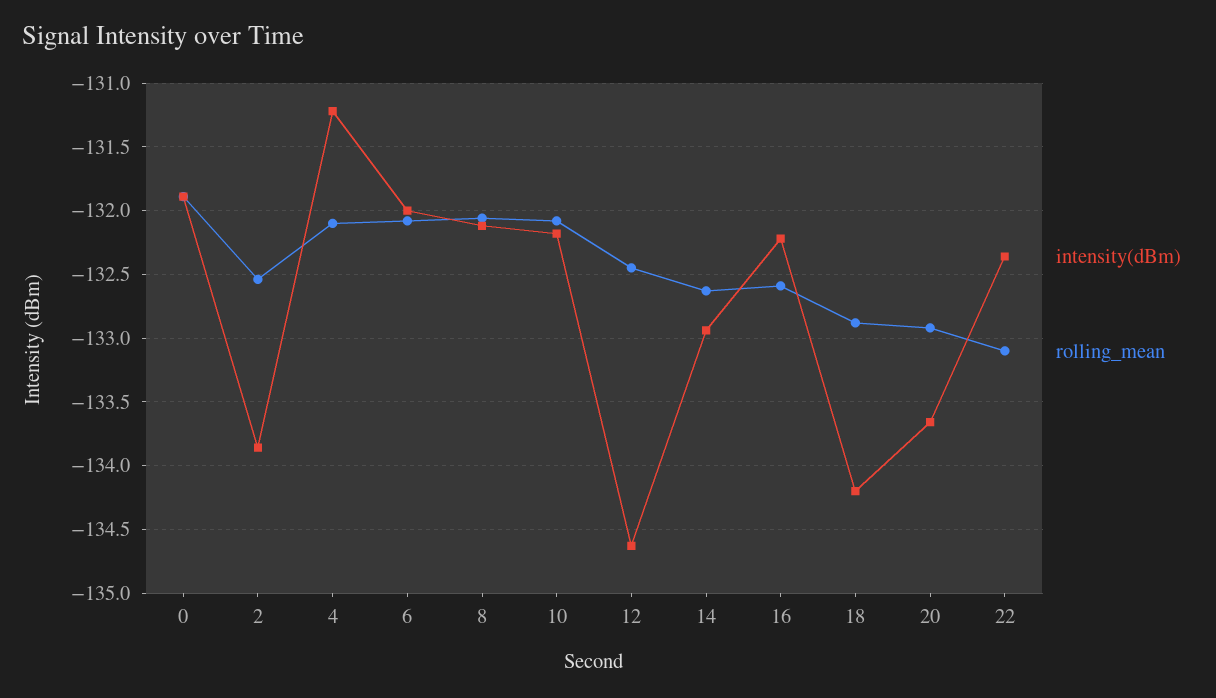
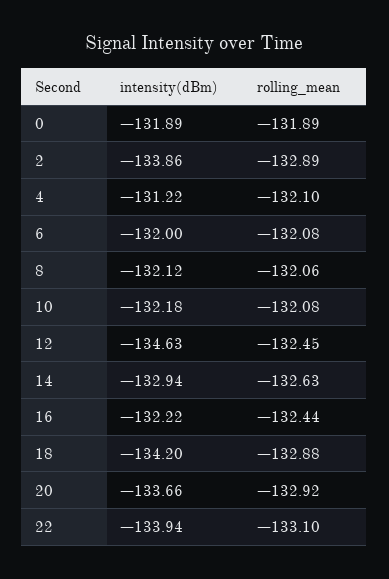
rolling_mean, 2: -132.55 -> -132.89
rolling_mean, 16: -132.6 -> -132.44
intensity(dBm), 22: -132.35 -> -133.94

